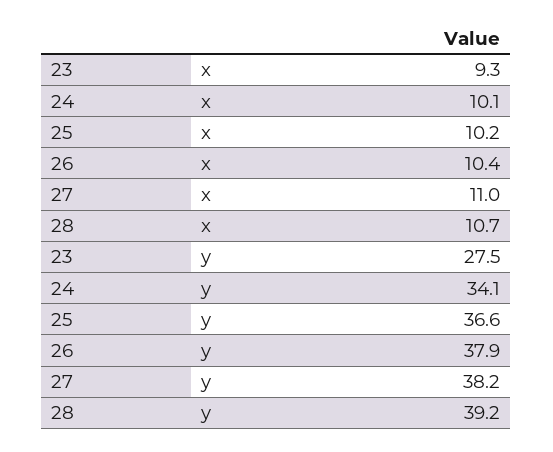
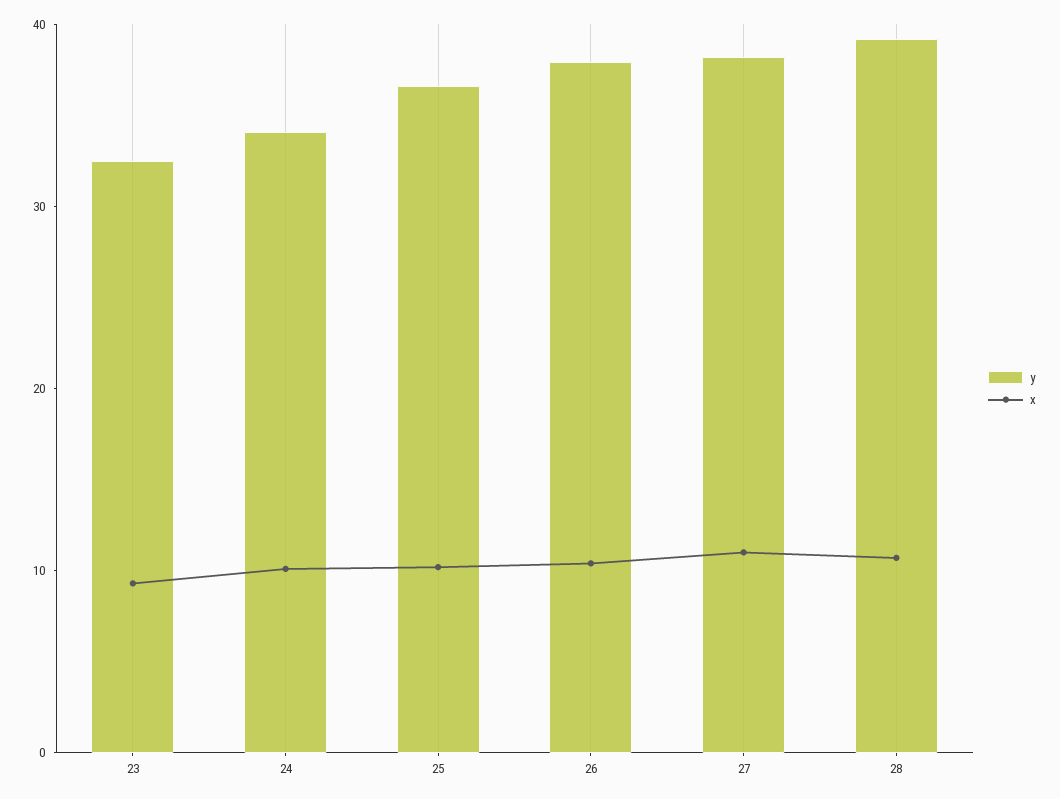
y, 23: 27.5 -> 32

